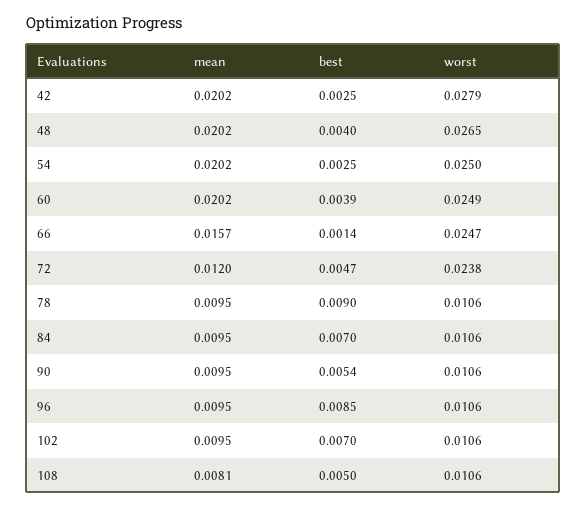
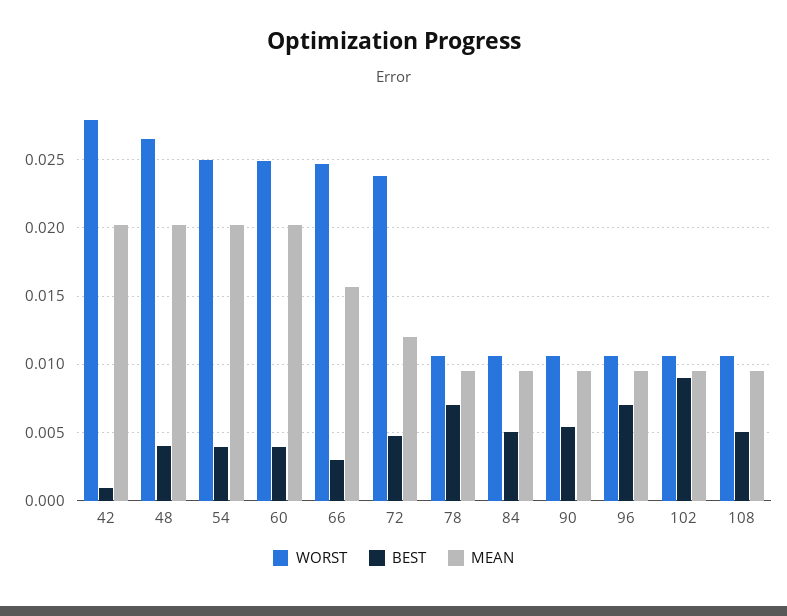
best, 42: 0.0025 -> 0.001
best, 54: 0.0025 -> 0.004
best, 66: 0.0014 -> 0.003
best, 78: 0.009 -> 0.007
best, 84: 0.007 -> 0.005
best, 96: 0.0085 -> 0.007
best, 102: 0.007 -> 0.009
mean, 108: 0.0081 -> 0.0095

